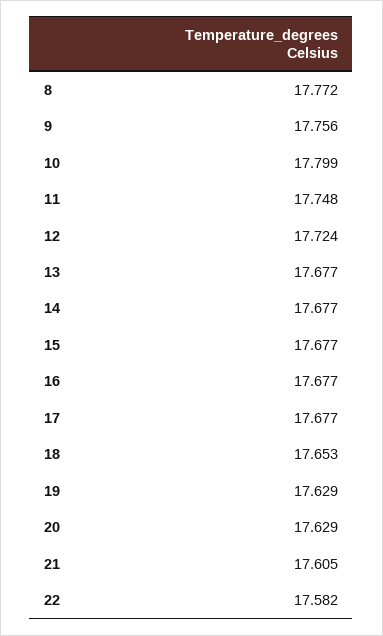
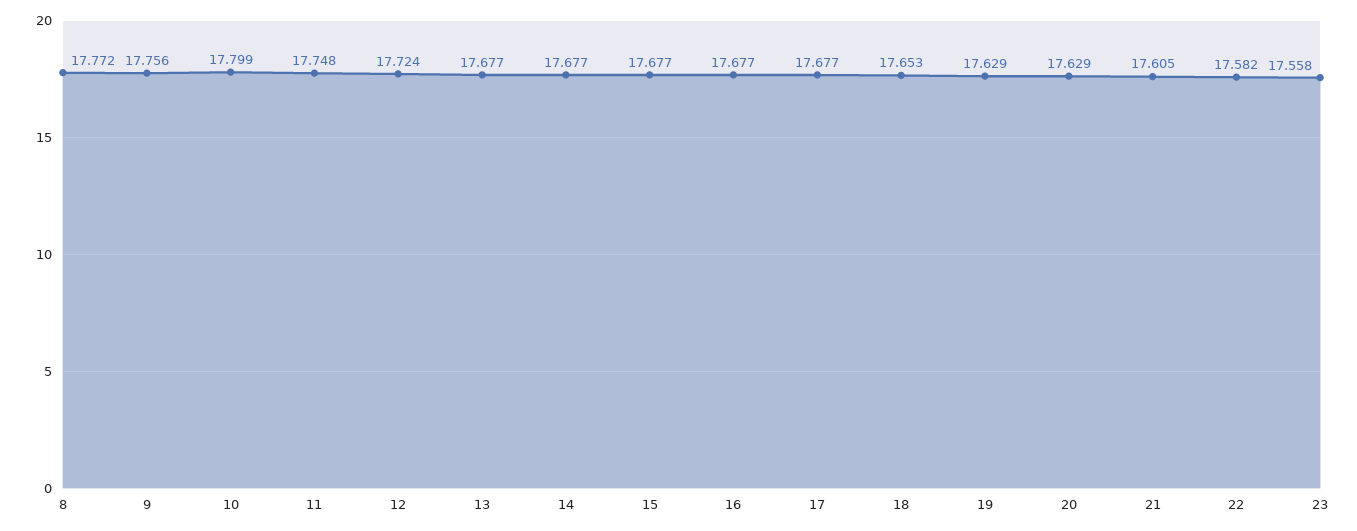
23: none -> 17.558

